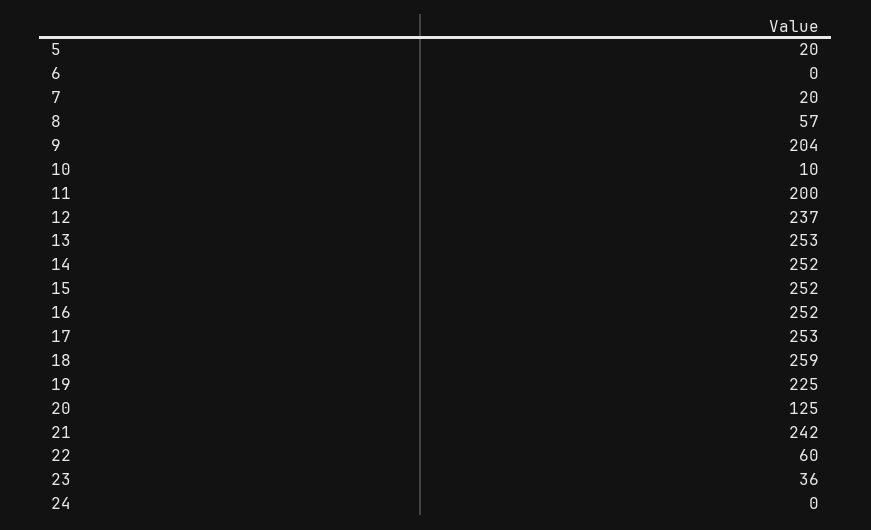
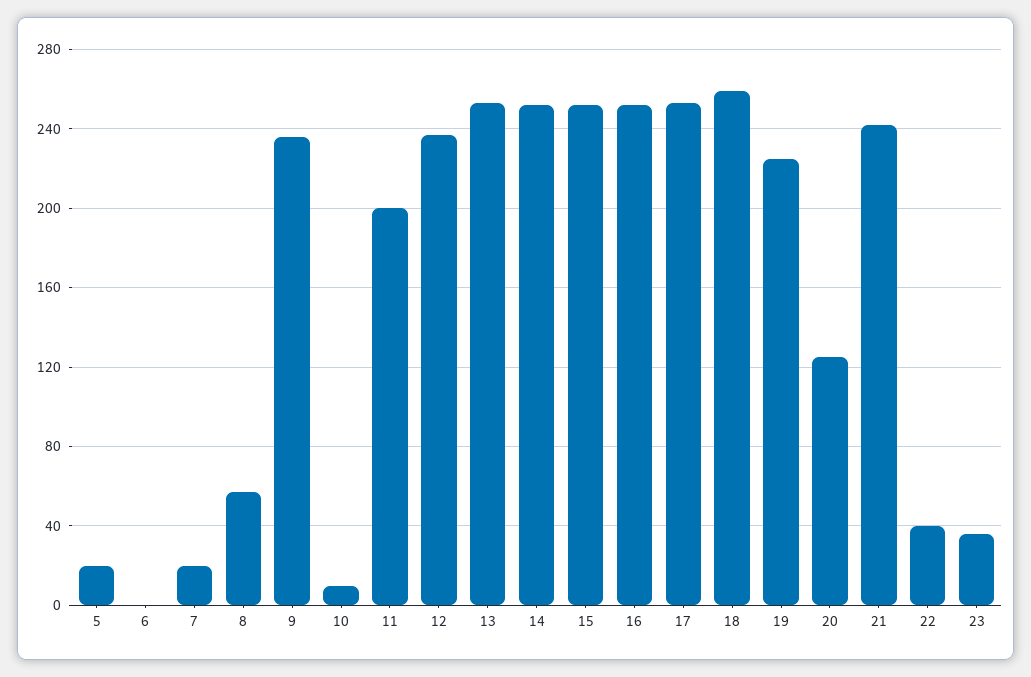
9: 204 -> 235
22: 60 -> 40
24: 0 -> none

